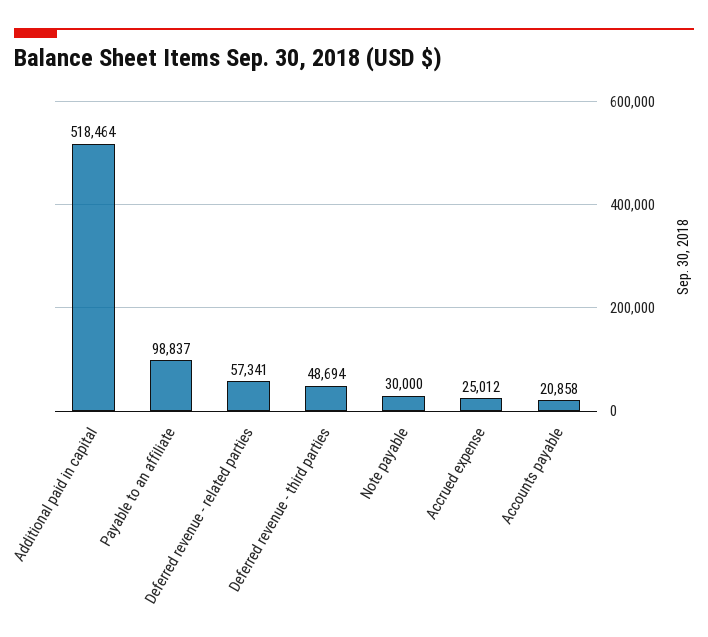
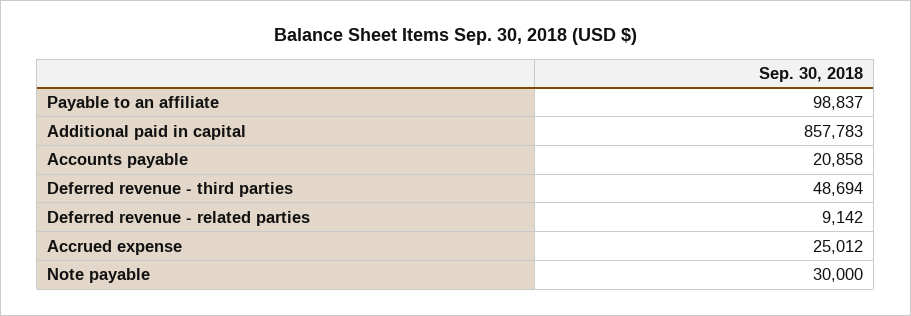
Additional paid in capital: 518464 -> 857783
Deferred revenue - related parties: 57341 -> 9142

